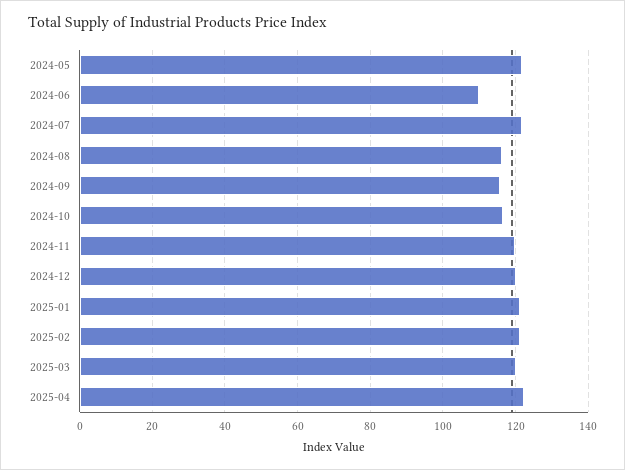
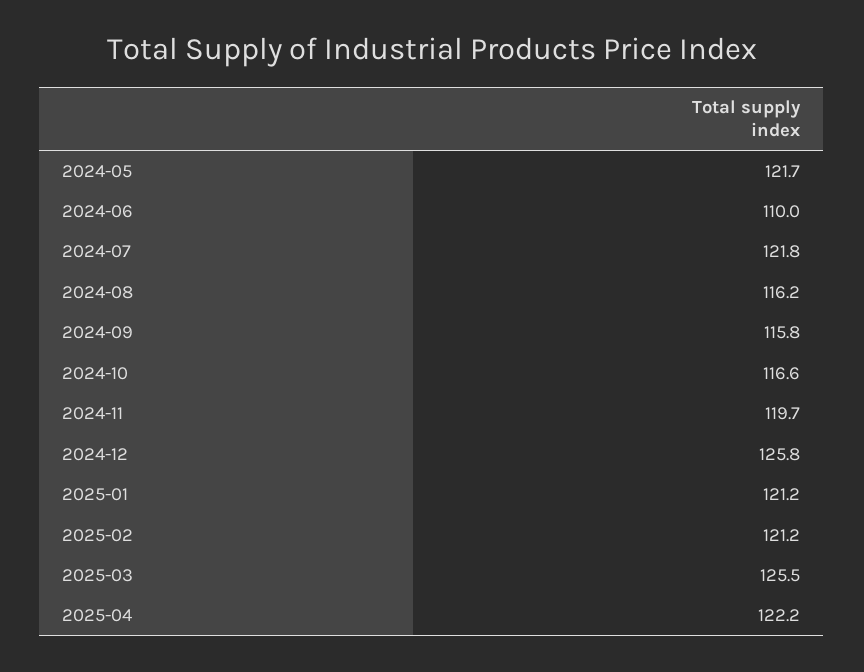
2024-12: 120 -> 125.8
2025-03: 120 -> 125.5

